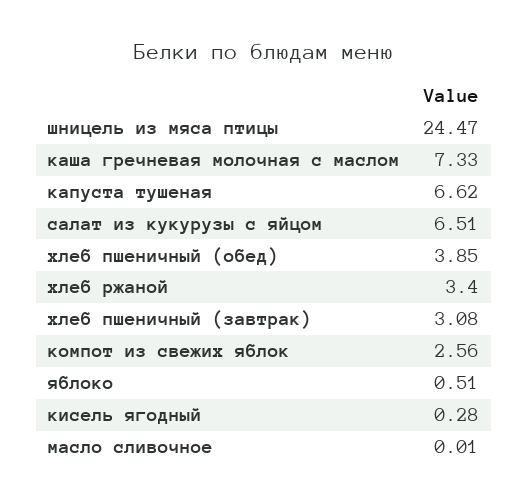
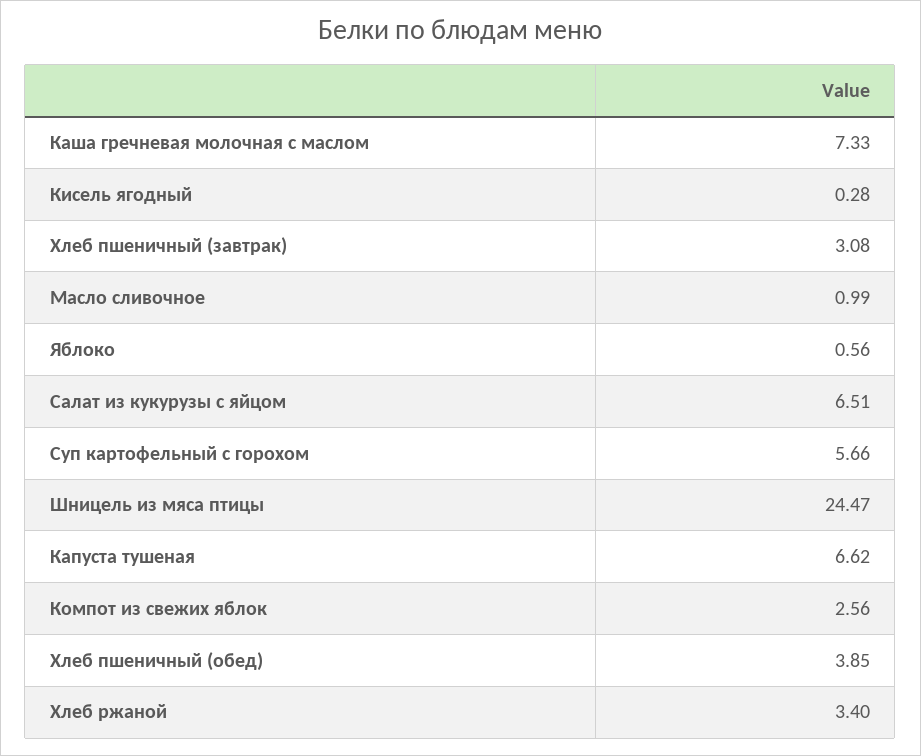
яблоко: 0.51 -> 0.56
масло сливочное: 0.01 -> 0.99
Суп картофельный с горохом: none -> 5.66

